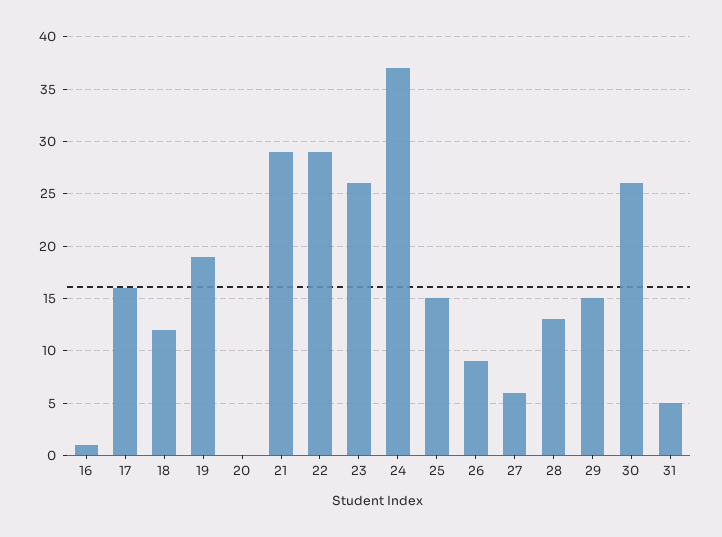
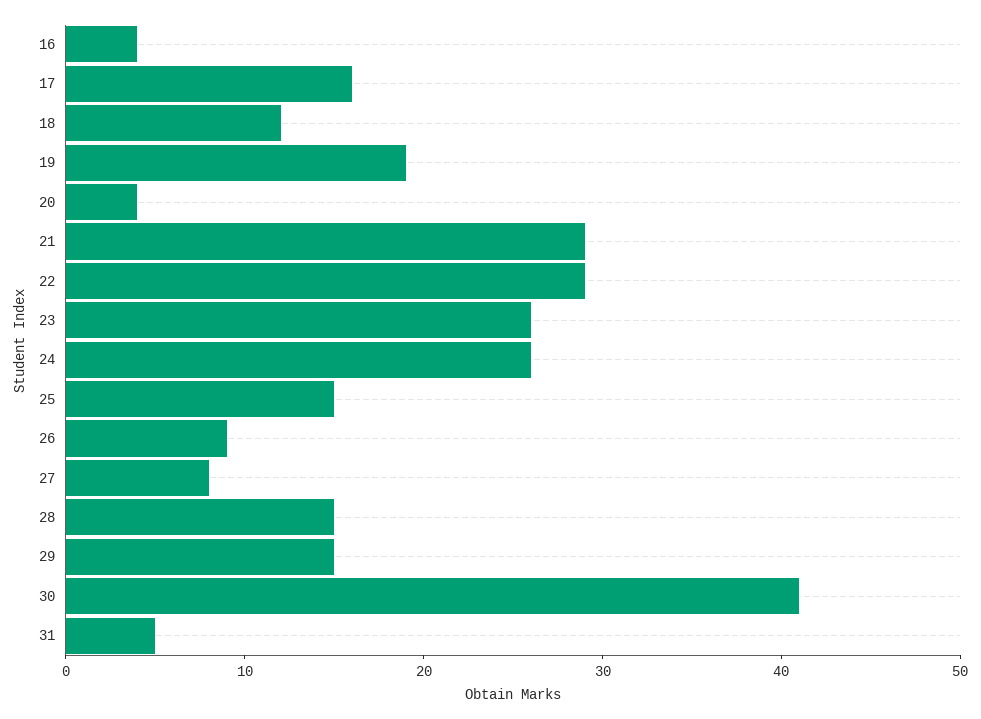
16: 1 -> 4
20: 0 -> 4
24: 37 -> 26
27: 6 -> 8
28: 13 -> 15
30: 26 -> 41

